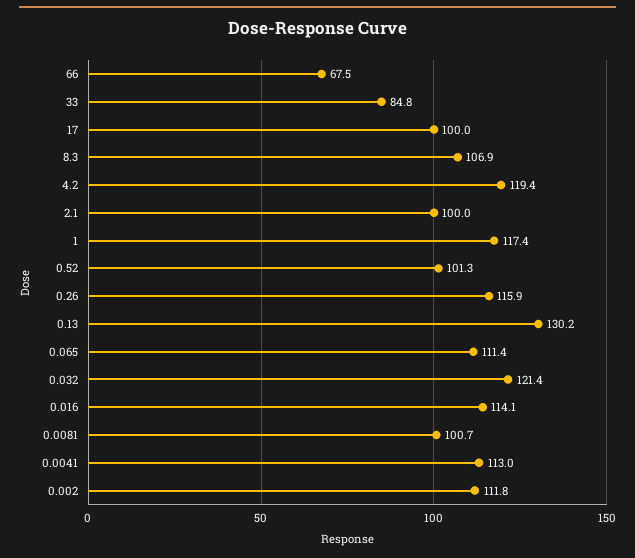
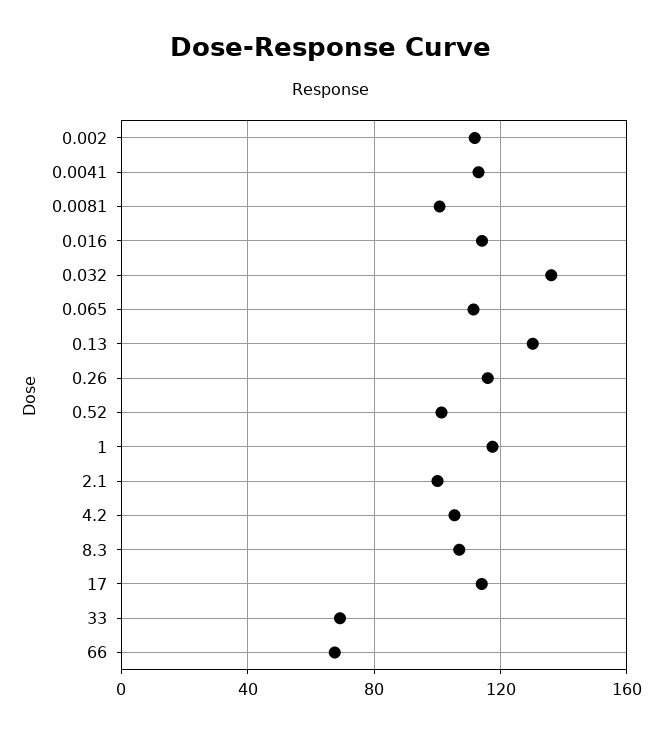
33: 84.8 -> 70
17: 100 -> 115
4.2: 119.4 -> 105
0.032: 121.4 -> 135

